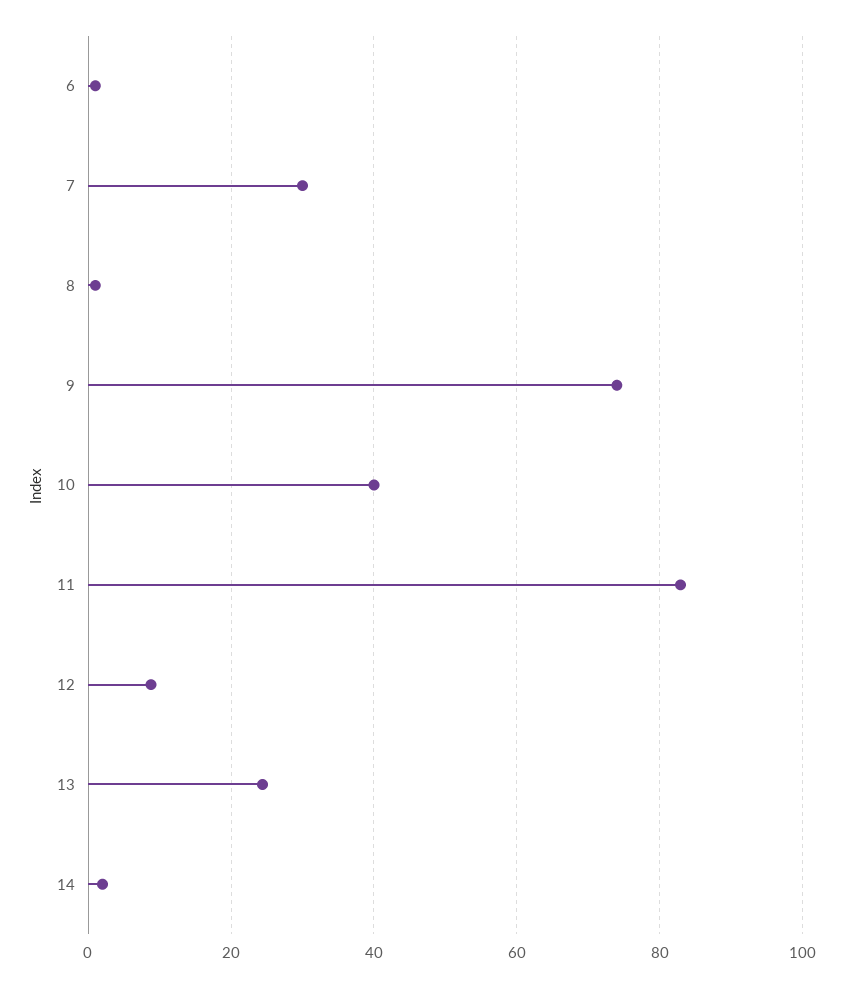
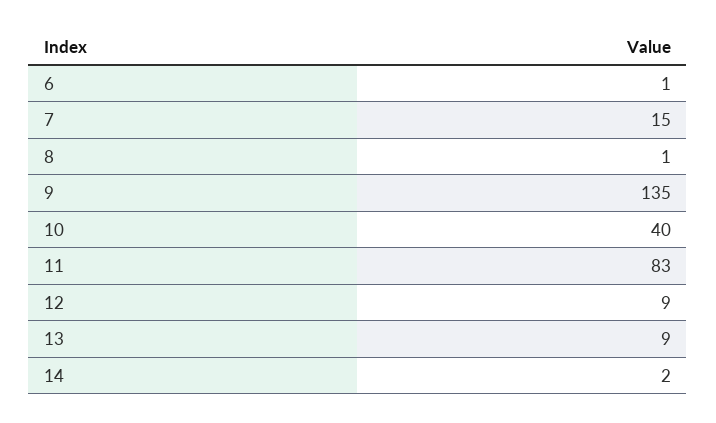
7: 30 -> 15
9: 74 -> 135
13: 24 -> 9

